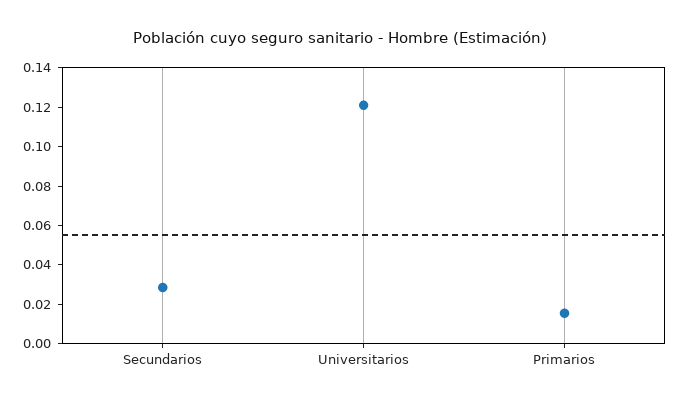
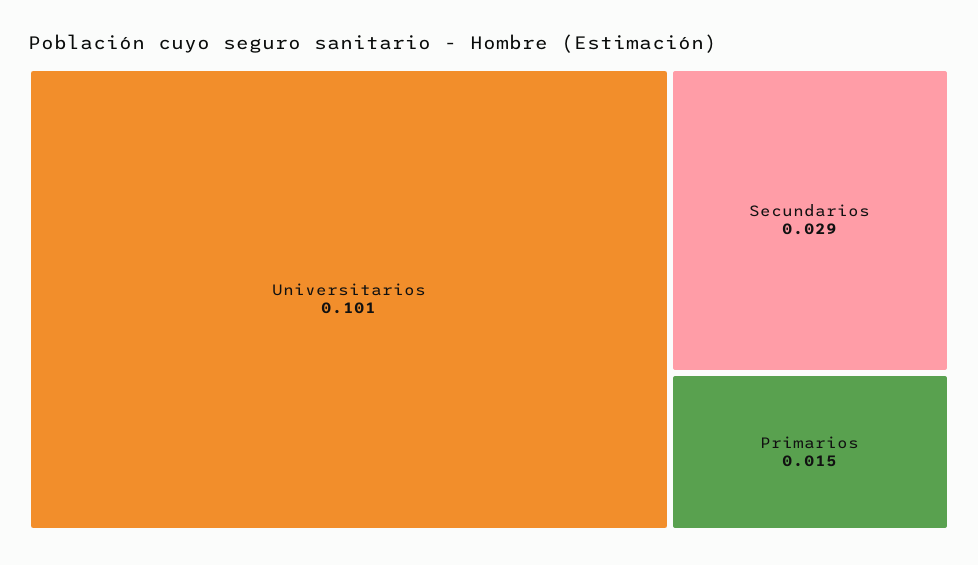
Universitarios: 0.12 -> 0.101

